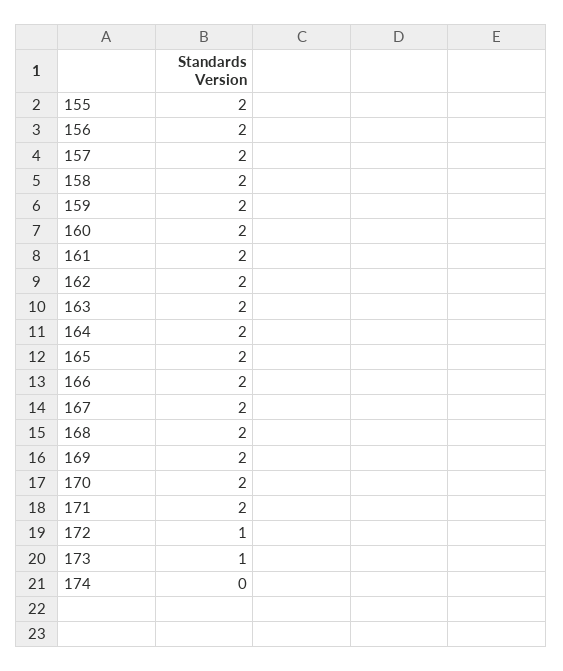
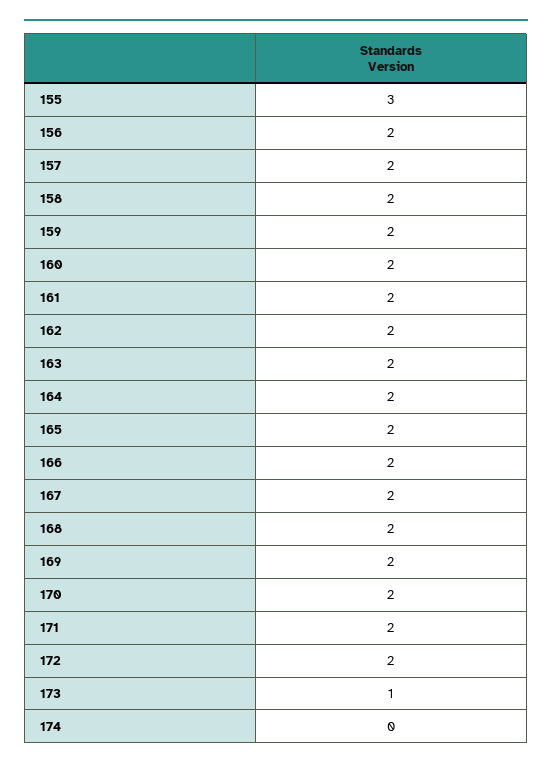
155: 2 -> 3
172: 1 -> 2

